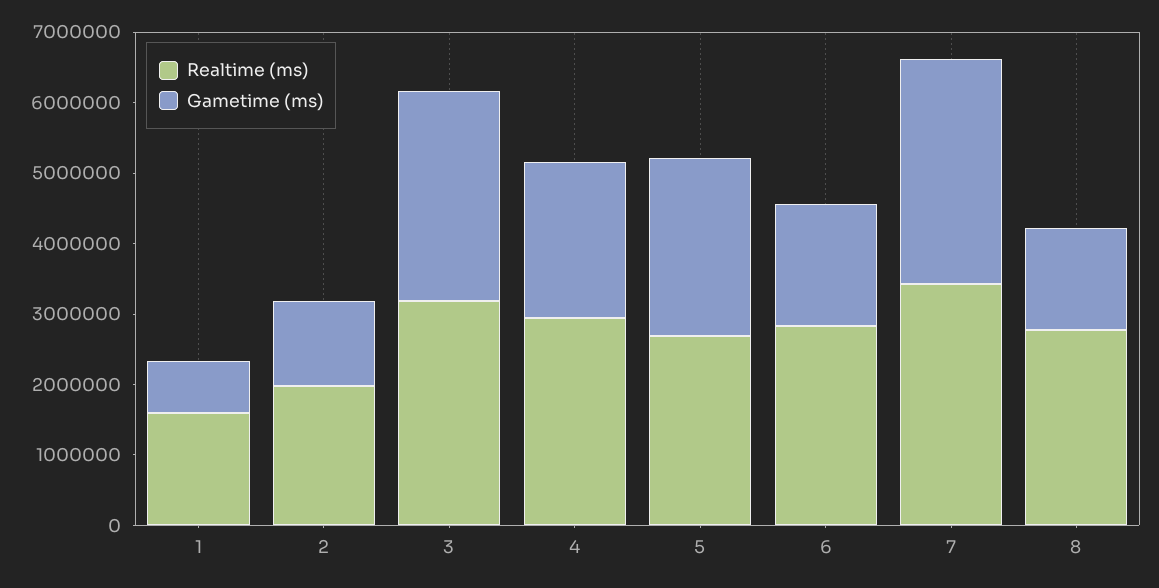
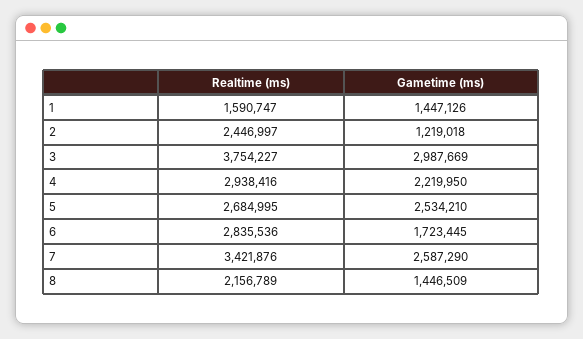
Gametime (ms), 1: 800000 -> 1447126
Realtime (ms), 2: 2000000 -> 2446997
Realtime (ms), 3: 3200000 -> 3754227
Gametime (ms), 7: 3200000 -> 2587290
Realtime (ms), 8: 2800000 -> 2156789

